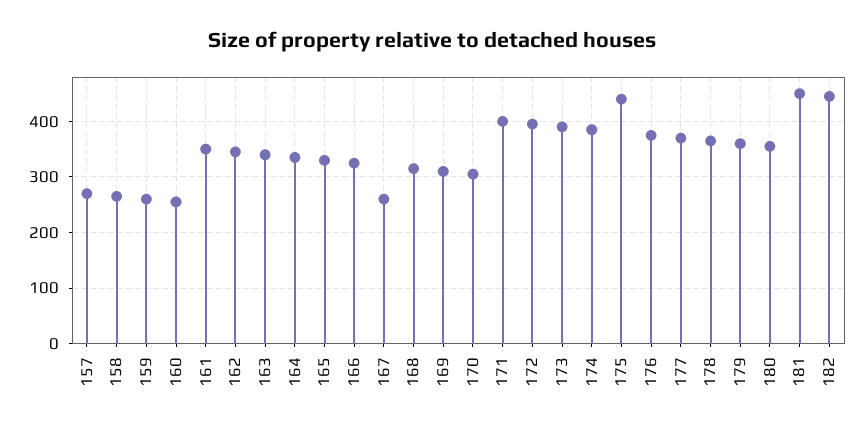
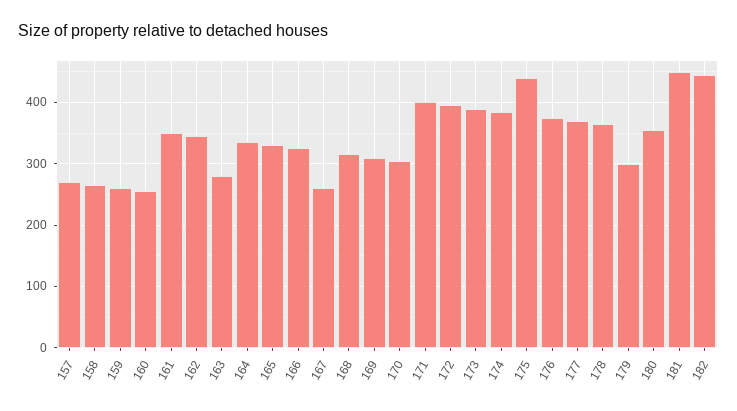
163: 340 -> 280
179: 360 -> 300

